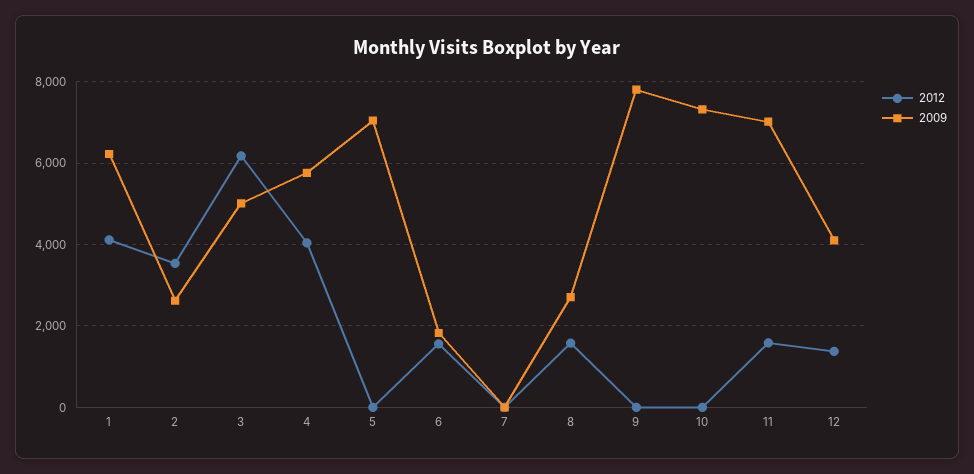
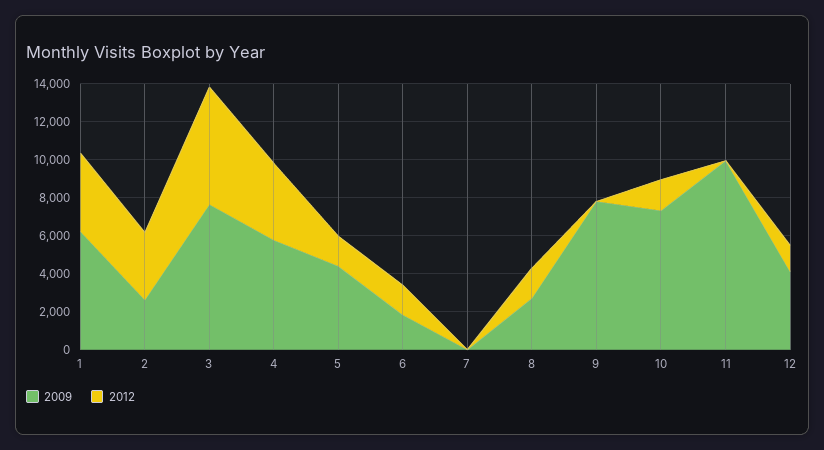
2009, 3: 5000 -> 7500
2012, 5: 0 -> 1500
2009, 5: 7000 -> 4500
2012, 10: 0 -> 1500
2012, 11: 1600 -> 0
2009, 11: 7000 -> 10000

